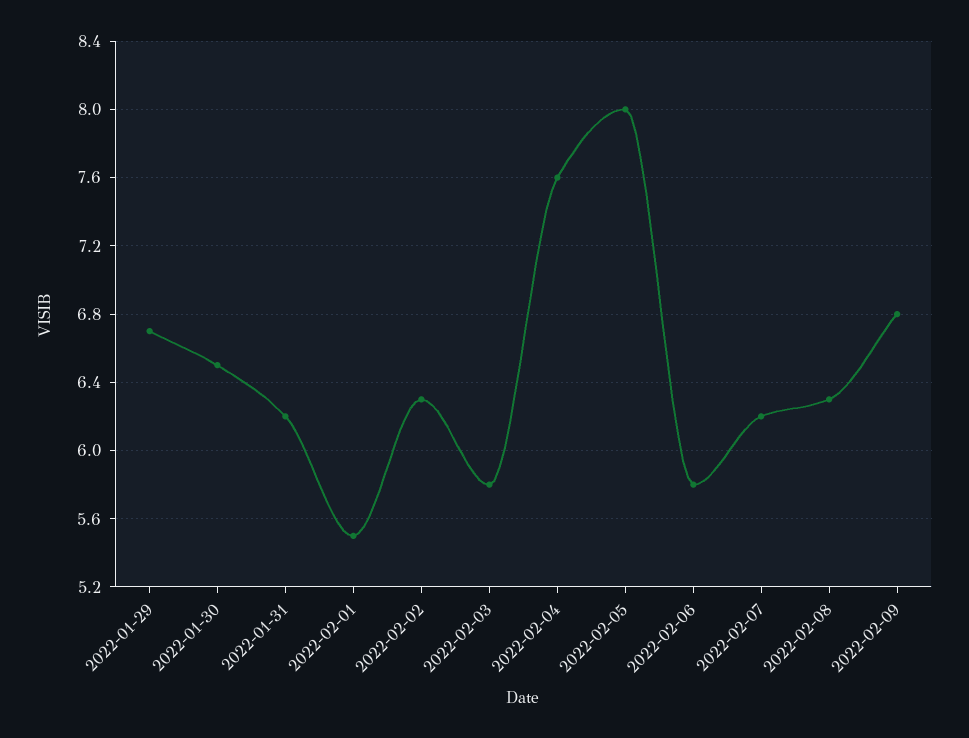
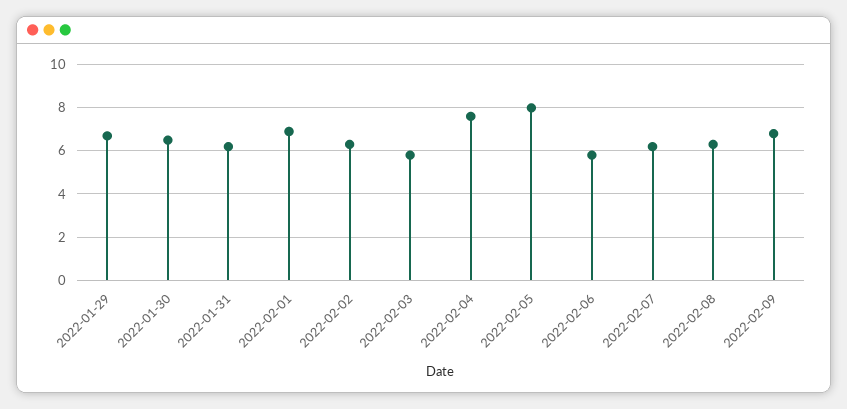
2022-02-01: 5.5 -> 7

